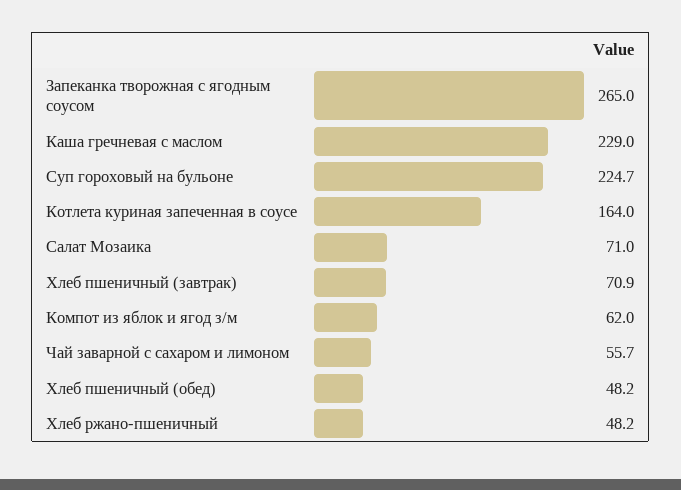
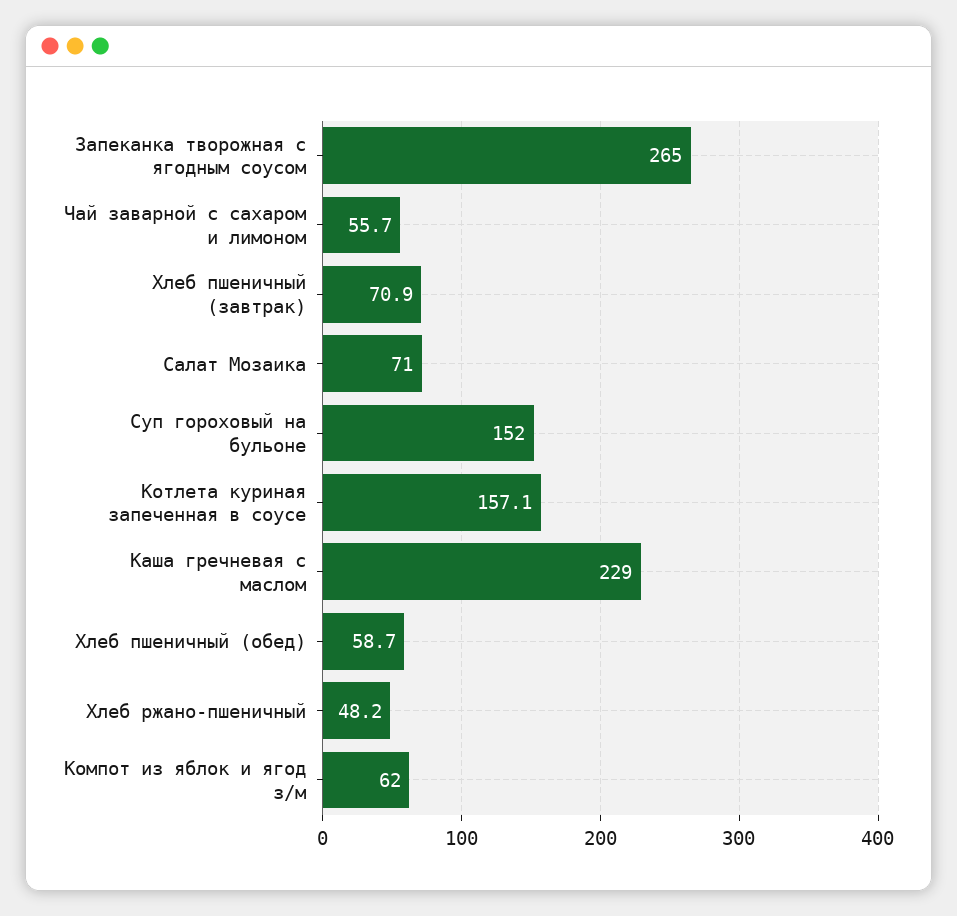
Суп гороховый на бульоне: 224.7 -> 152
Котлета куриная запеченная в соусе: 164 -> 157.1
Хлеб пшеничный (обед): 48.2 -> 58.7

